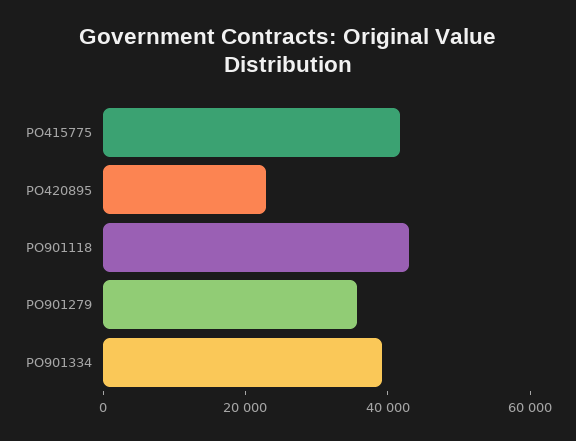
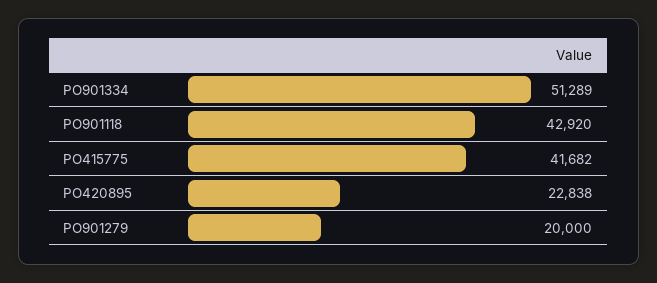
PO901279: 35000 -> 20000
PO901334: 40000 -> 51289

